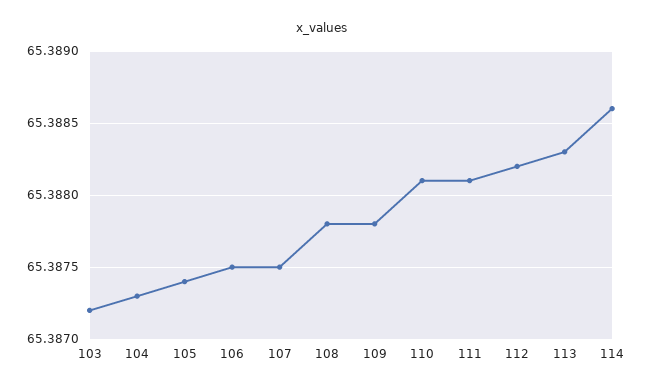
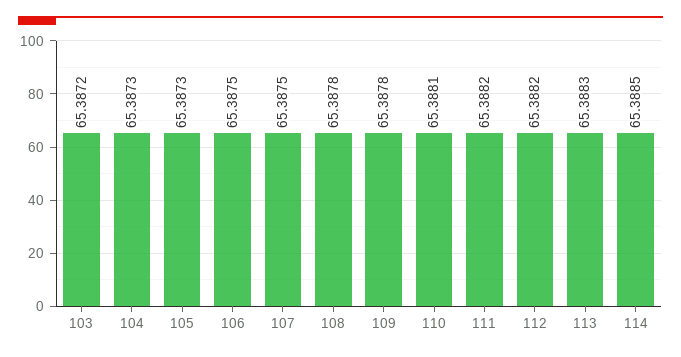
105: 65.3874 -> 65.3873
111: 65.3881 -> 65.3882
114: 65.3886 -> 65.3885

